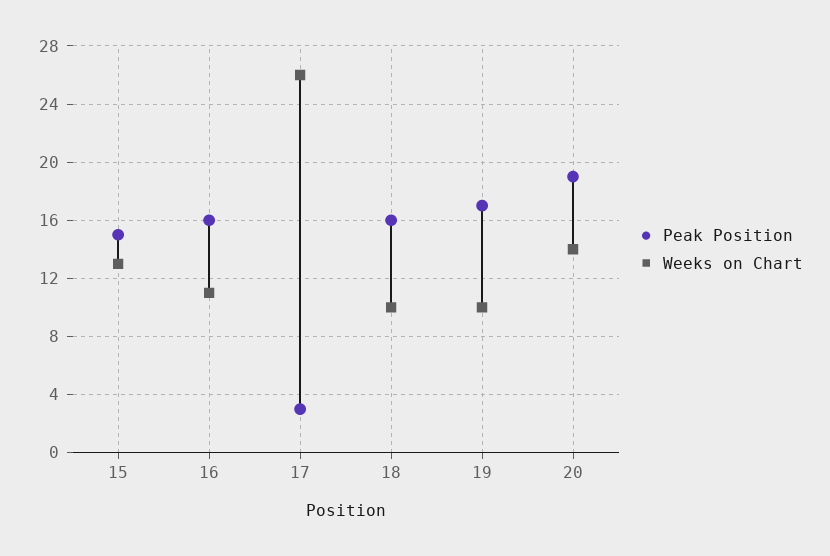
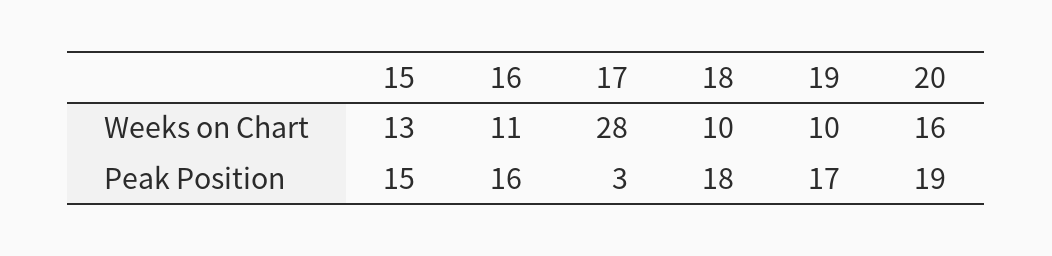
Weeks on Chart, 17: 26 -> 28
Peak Position, 18: 16 -> 18
Weeks on Chart, 20: 14 -> 16

